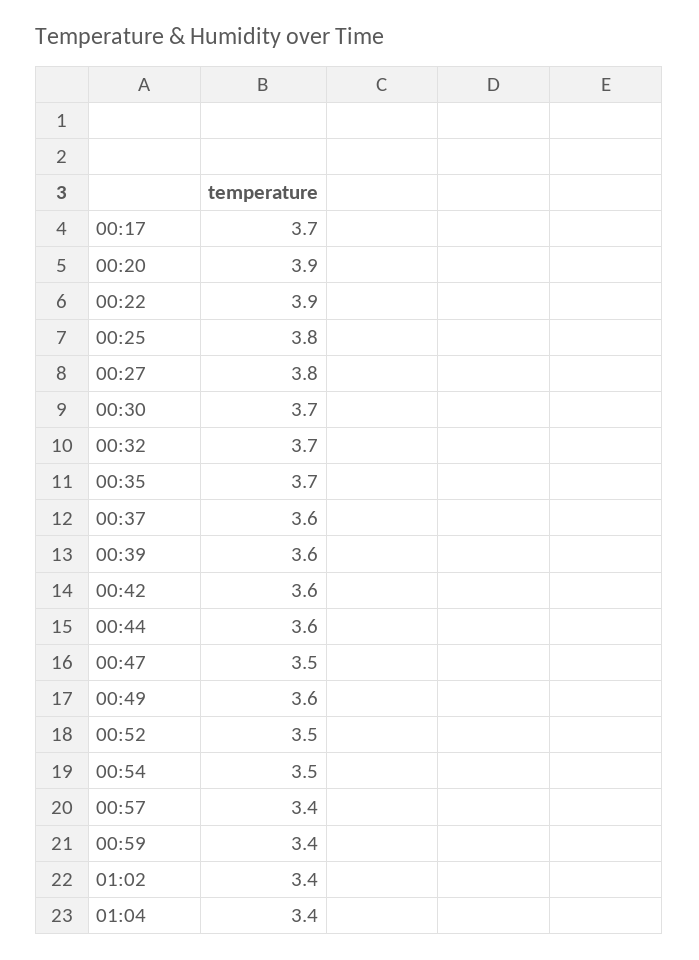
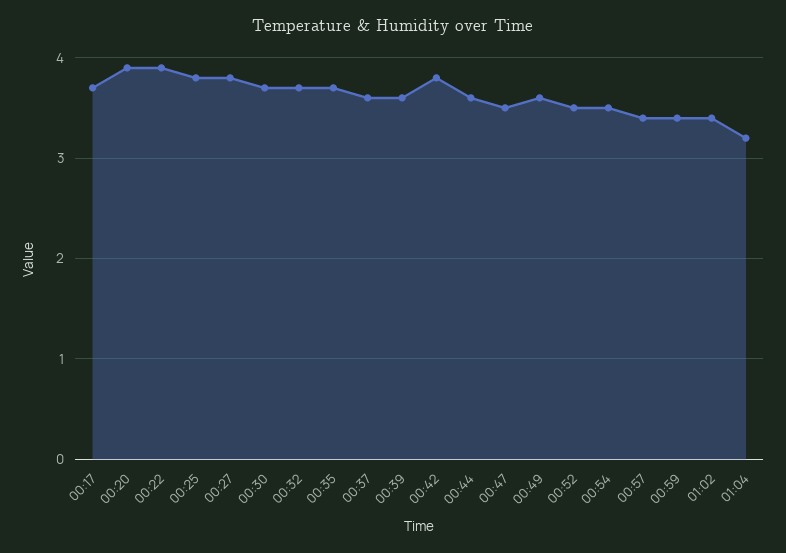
00:42: 3.6 -> 3.8
01:04: 3.4 -> 3.2

